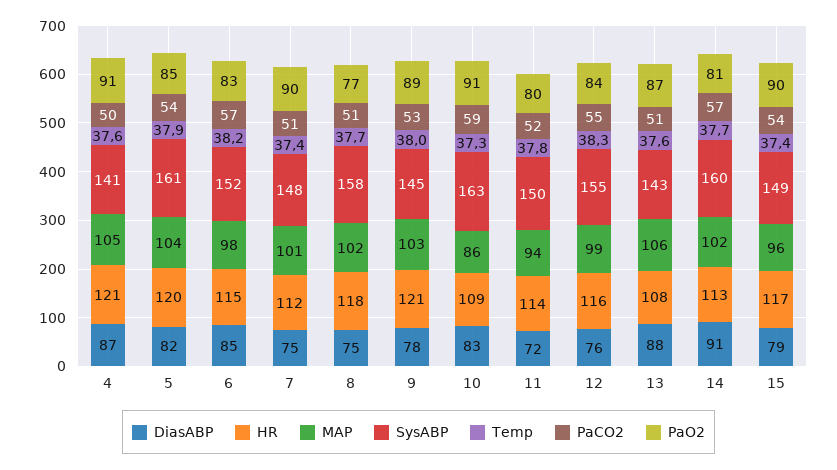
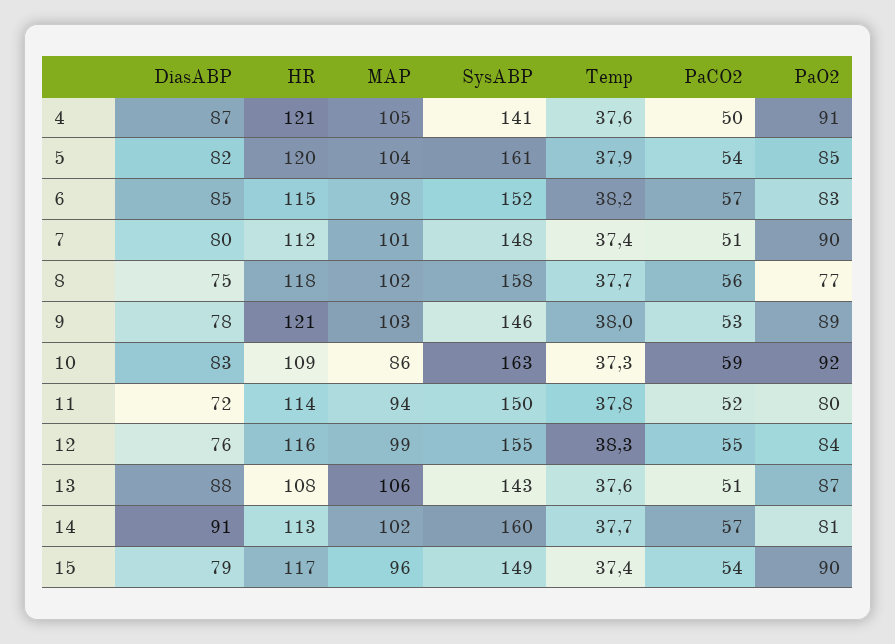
DiasABP, 7: 75 -> 80
PaCO2, 8: 51 -> 56
SysABP, 9: 145 -> 146
PaO2, 10: 91 -> 92

